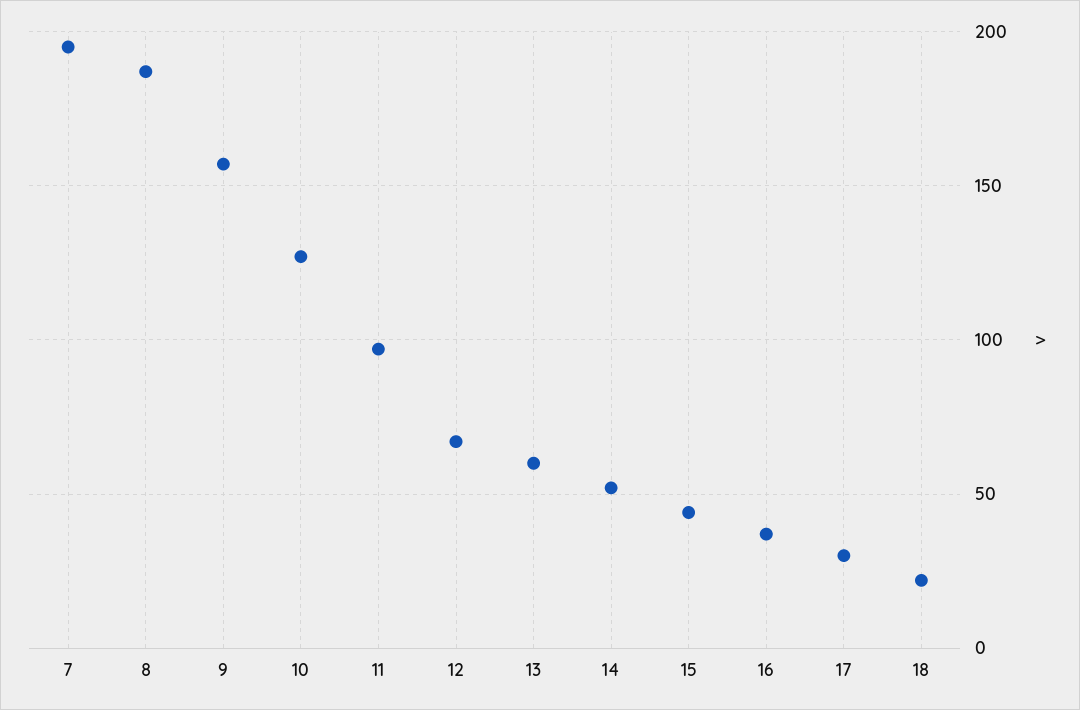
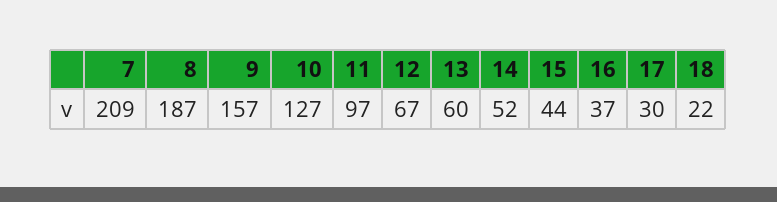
7: 195 -> 209

